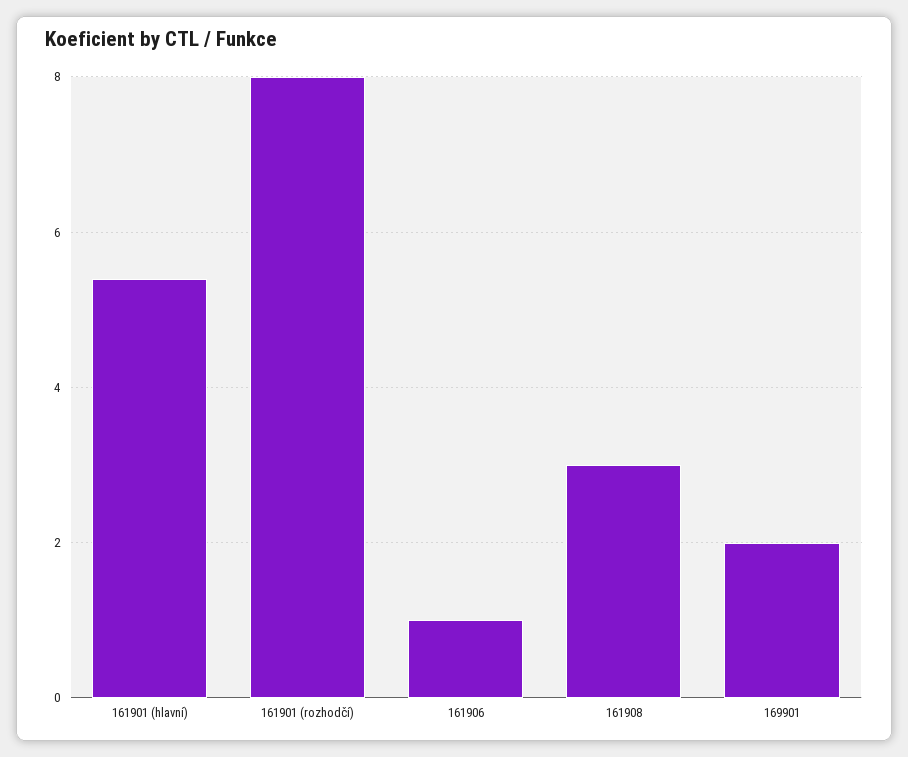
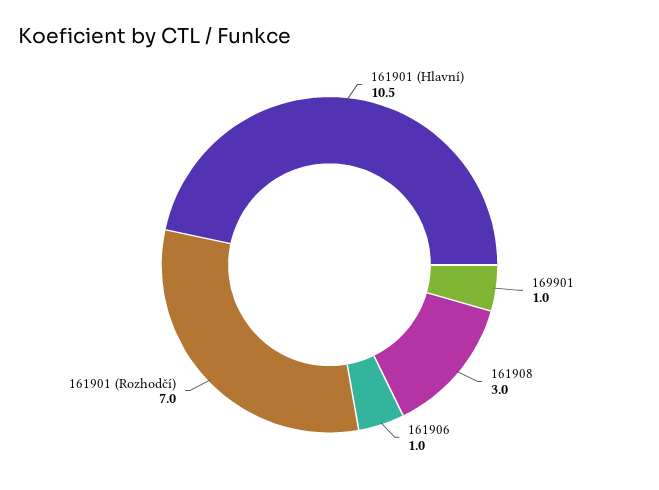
161901 (hlavní): 5.5 -> 10.5
161901 (rozhodčí): 8 -> 7
169901: 2 -> 1

